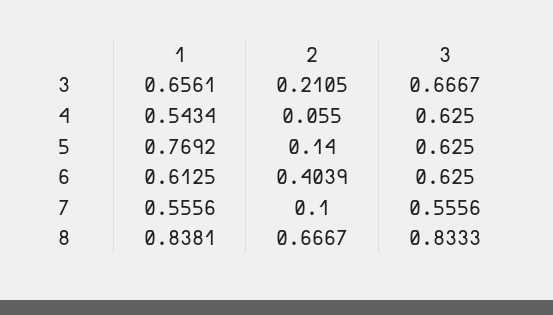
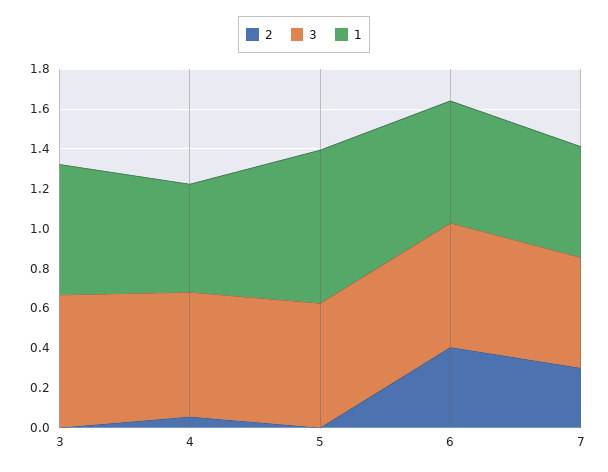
2, 3: 0.2105 -> 0
2, 5: 0.14 -> 0
2, 7: 0.1 -> 0.3
1, 8: 0.8381 -> none
2, 8: 0.6667 -> none
3, 8: 0.8333 -> none

